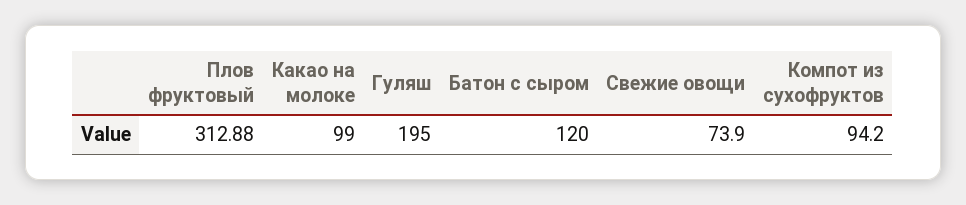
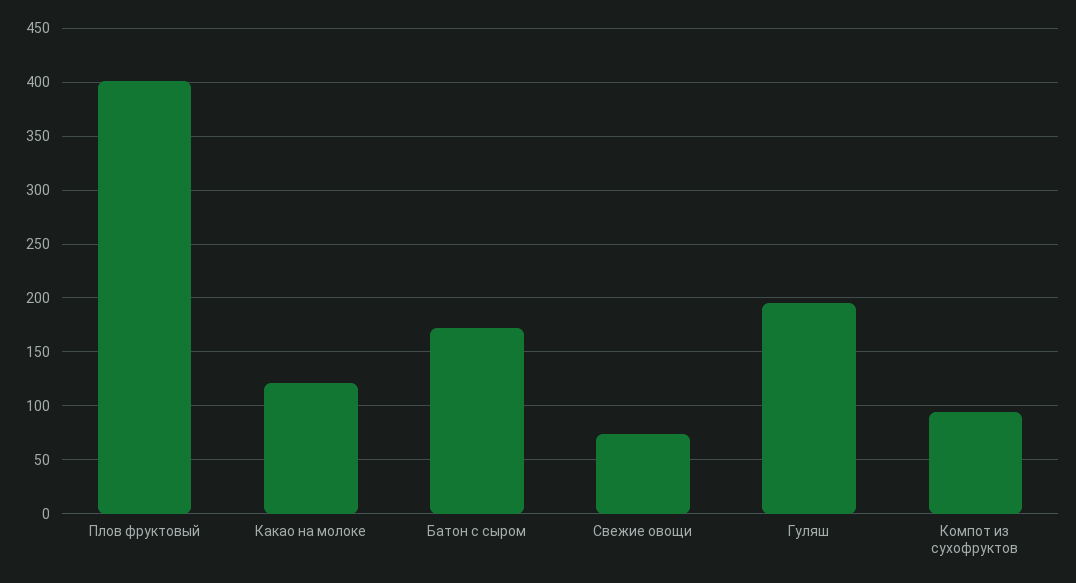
Плов фруктовый: 312.88 -> 400
Какао на молоке: 99 -> 120
Батон с сыром: 120 -> 170

